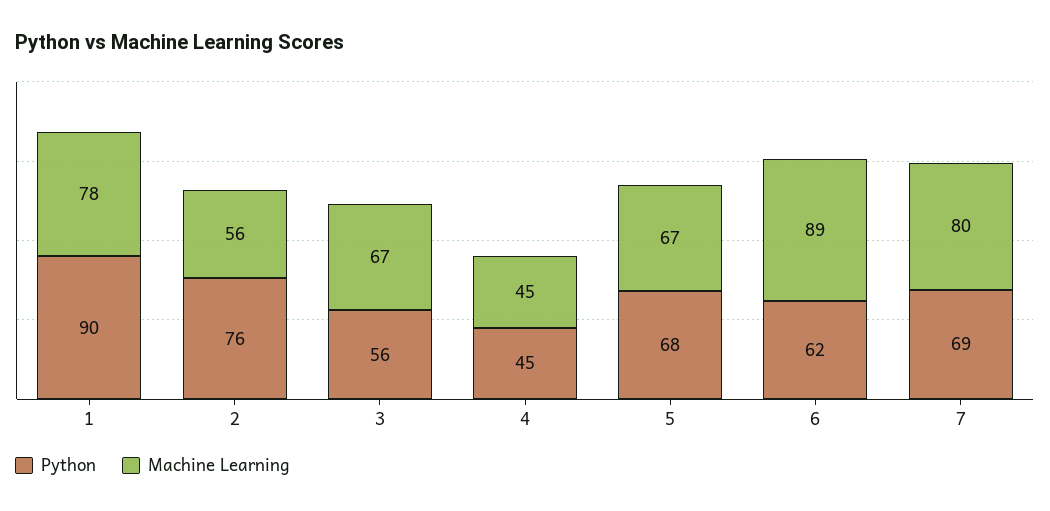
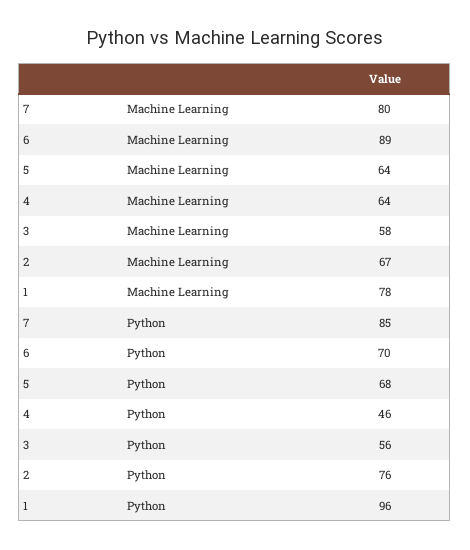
Python, 1: 90 -> 96
Machine Learning, 2: 56 -> 67
Machine Learning, 3: 67 -> 58
Python, 4: 45 -> 46
Machine Learning, 4: 45 -> 64
Machine Learning, 5: 67 -> 64
Python, 6: 62 -> 70
Python, 7: 69 -> 85

